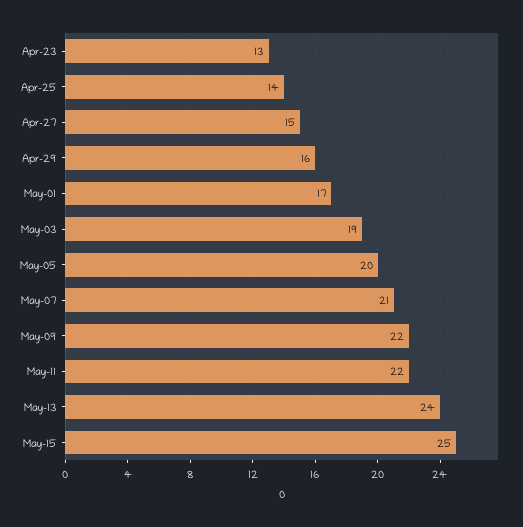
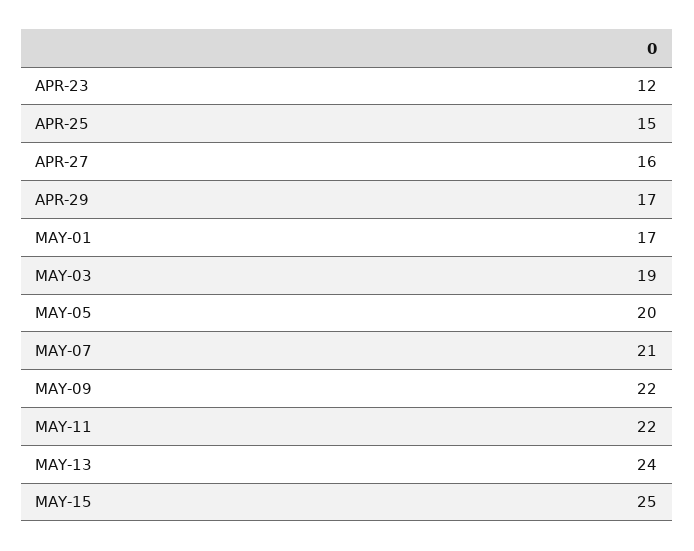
Apr-23: 13 -> 12
Apr-25: 14 -> 15
Apr-27: 15 -> 16
Apr-29: 16 -> 17

